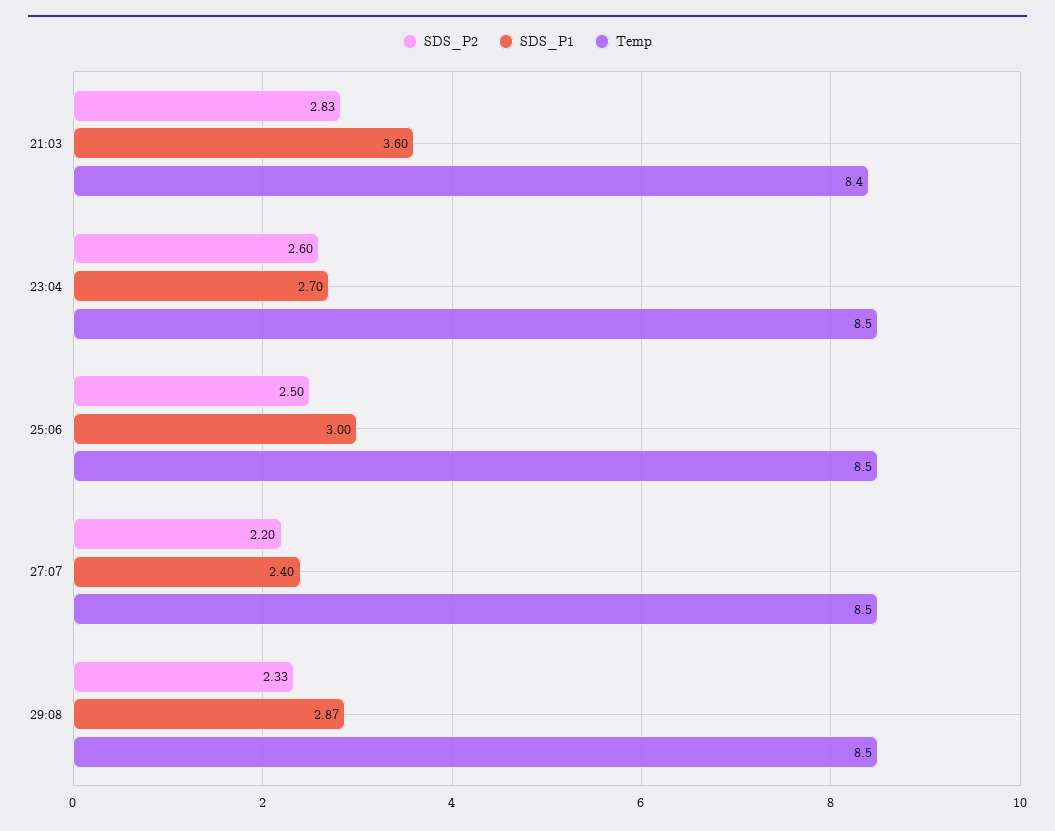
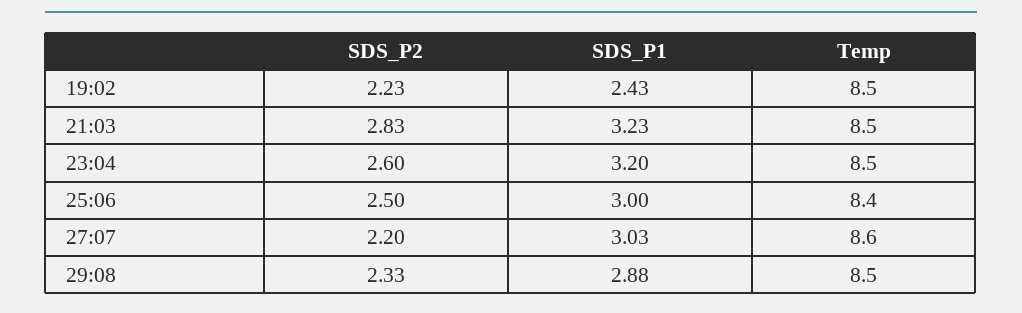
SDS_P1, 21:03: 3.6 -> 3.23
Temp, 21:03: 8.4 -> 8.5
SDS_P1, 23:04: 2.7 -> 3.2
Temp, 25:06: 8.5 -> 8.4
SDS_P1, 27:07: 2.4 -> 3.03
Temp, 27:07: 8.5 -> 8.6
SDS_P1, 29:08: 2.87 -> 2.88
SDS_P2, 19:02: none -> 2.23
SDS_P1, 19:02: none -> 2.43
Temp, 19:02: none -> 8.5

